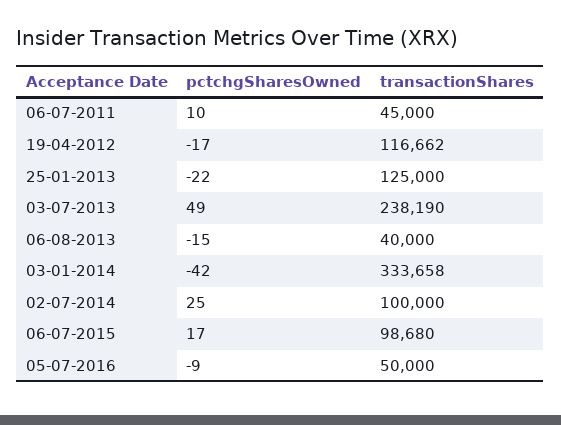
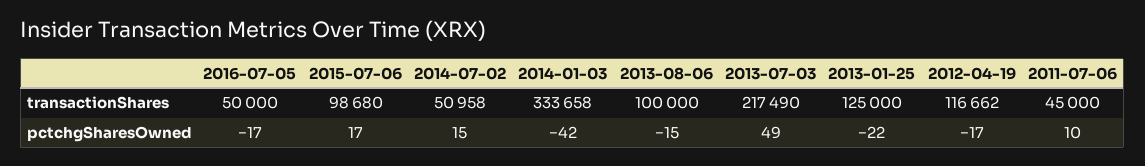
transactionShares, 03-07-2013: 238190 -> 217490
transactionShares, 06-08-2013: 40000 -> 100000
pctchgSharesOwned, 02-07-2014: 25 -> 15
transactionShares, 02-07-2014: 100000 -> 50958
pctchgSharesOwned, 05-07-2016: -9 -> -17

